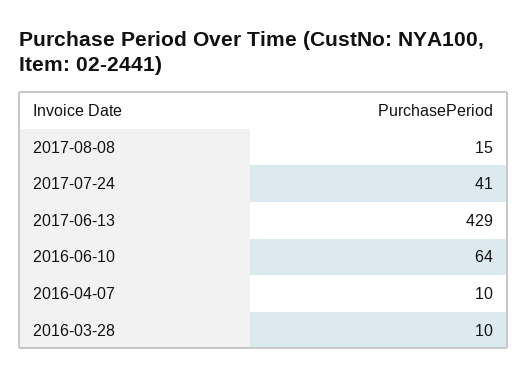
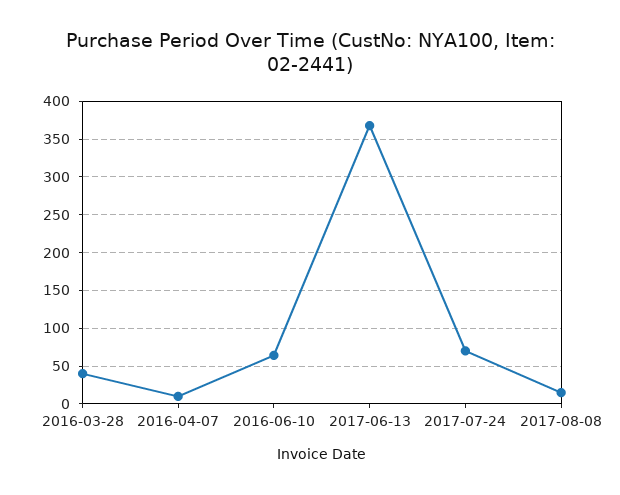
2017-07-24: 41 -> 70
2017-06-13: 429 -> 370
2016-03-28: 10 -> 40

